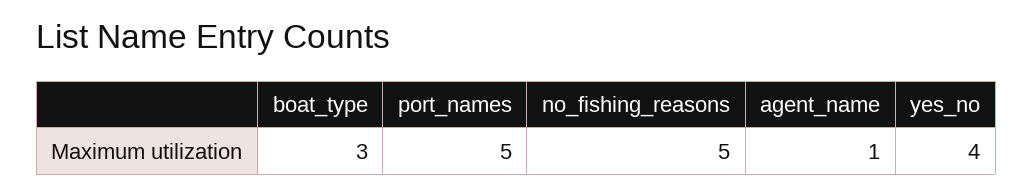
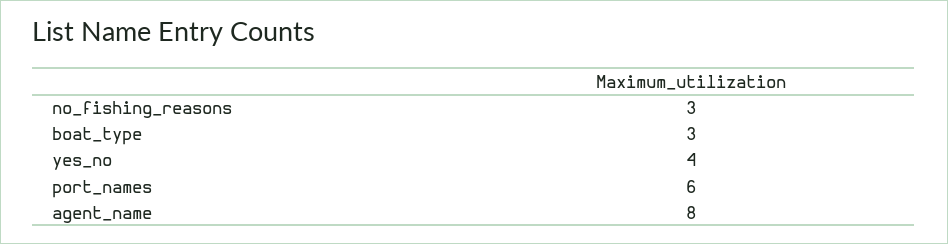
port_names: 5 -> 6
no_fishing_reasons: 5 -> 3
agent_name: 1 -> 8

